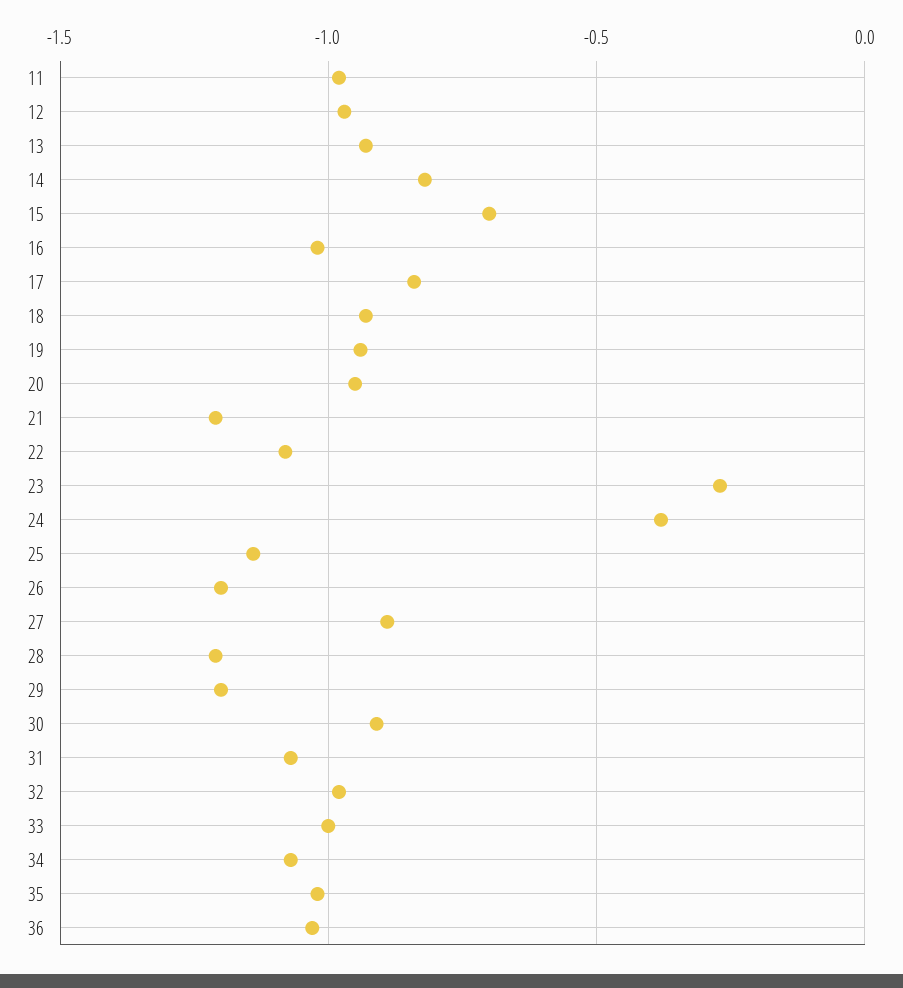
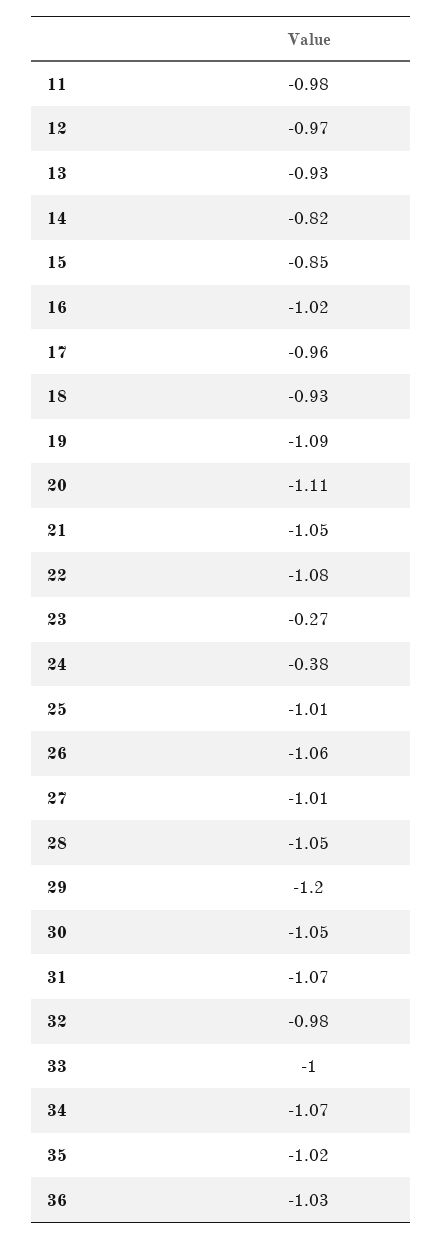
15: -0.7 -> -0.85
17: -0.85 -> -0.96
19: -0.95 -> -1.09
20: -0.95 -> -1.11
21: -1.2 -> -1.05
25: -1.15 -> -1.01
26: -1.2 -> -1.06
27: -0.9 -> -1.01
28: -1.2 -> -1.05
30: -0.9 -> -1.05

